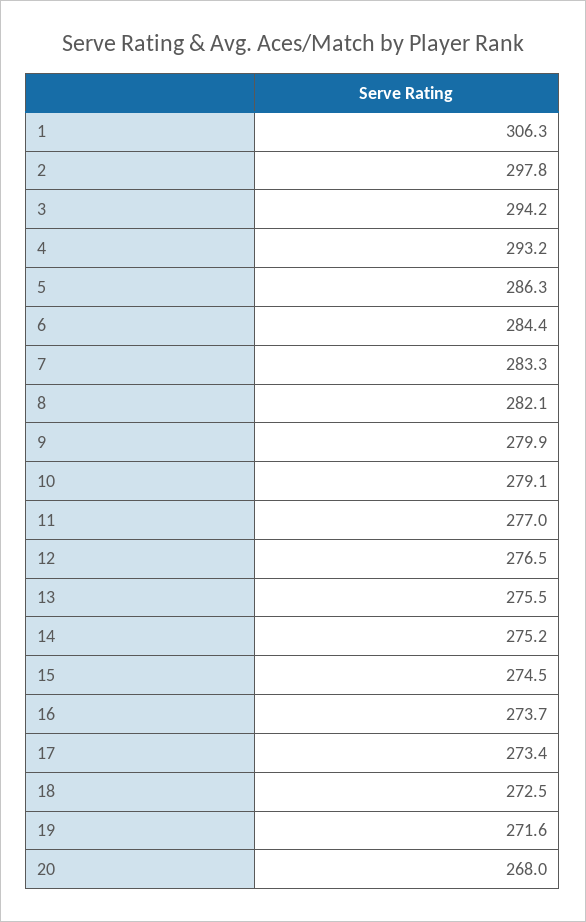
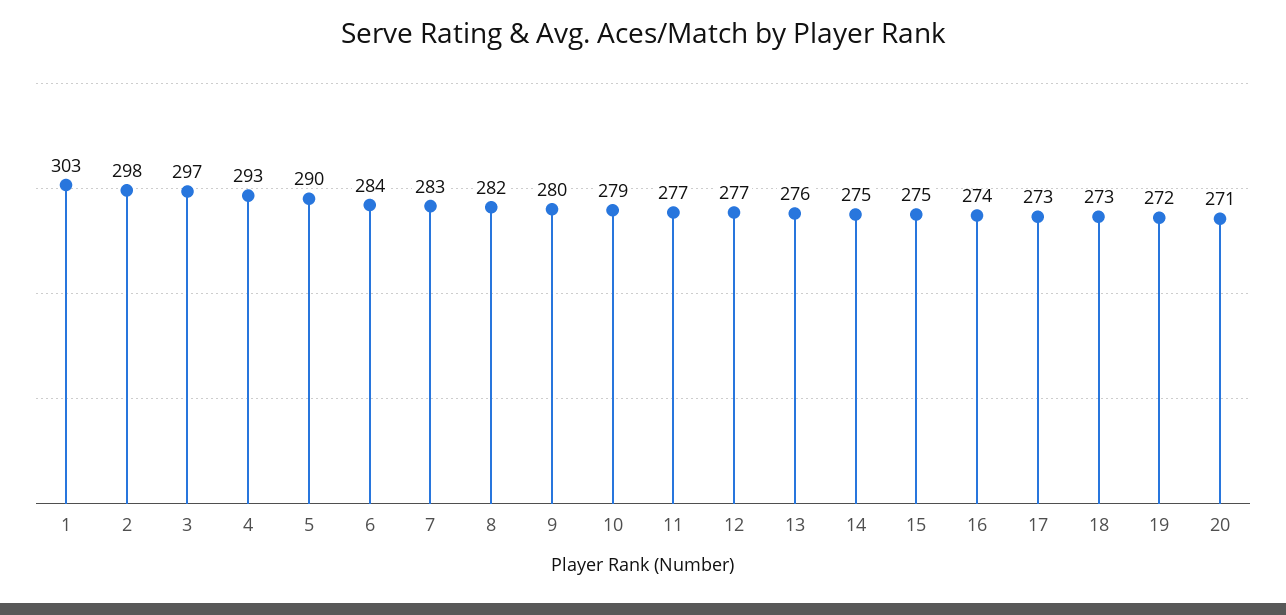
1: 306.3 -> 303
3: 294.2 -> 297
5: 286.3 -> 290
20: 268 -> 271

